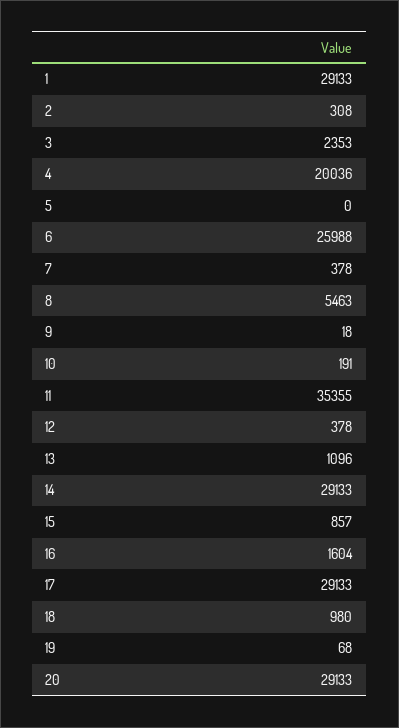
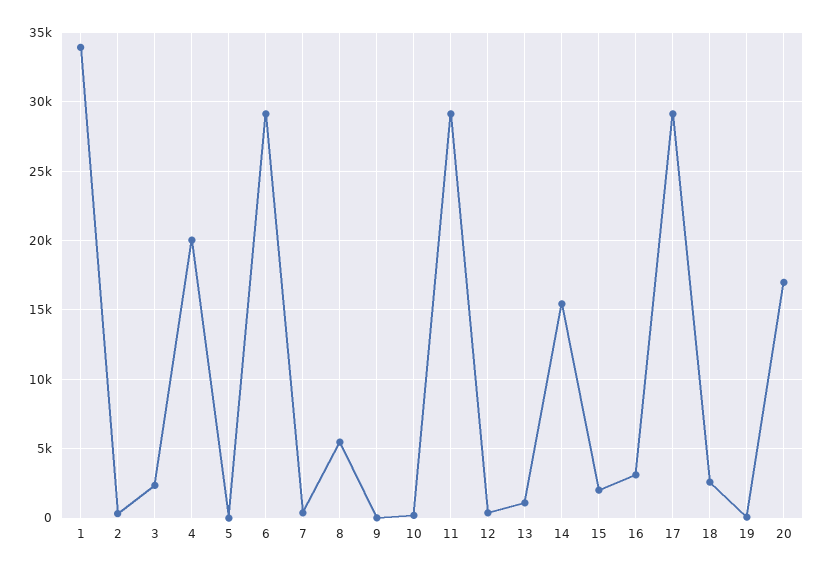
1: 29133 -> 34000
6: 25988 -> 29000
11: 35355 -> 29000
14: 29133 -> 15500
15: 857 -> 2000
16: 1604 -> 3000
18: 980 -> 2500
20: 29133 -> 17000

